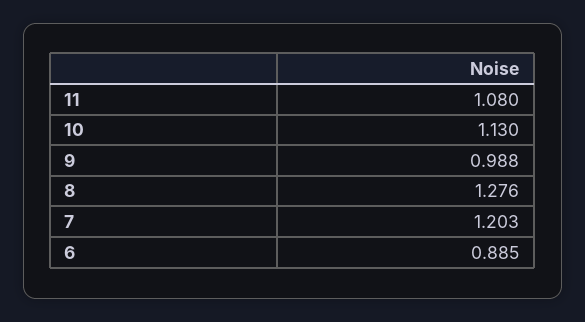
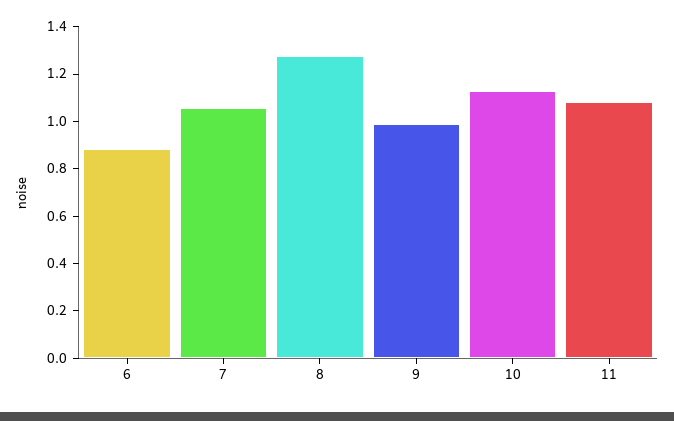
7: 1.203 -> 1.05

